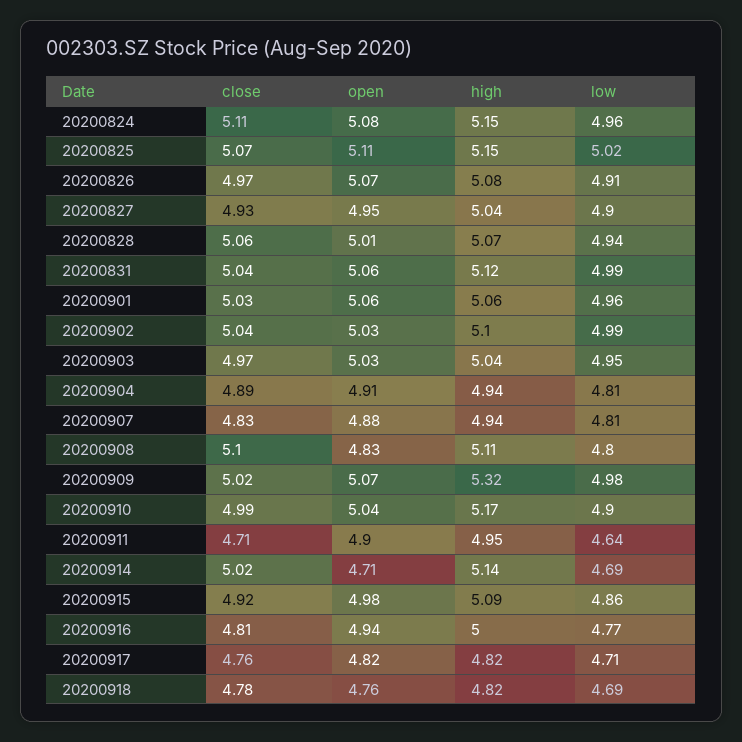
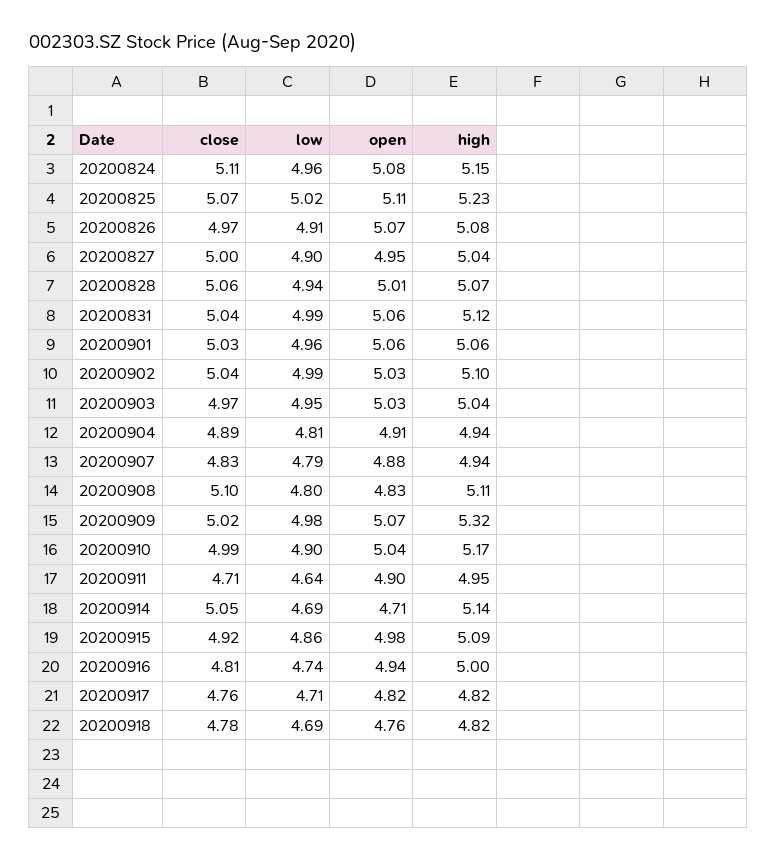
high, 20200825: 5.15 -> 5.23
close, 20200827: 4.93 -> 5
low, 20200907: 4.81 -> 4.79
close, 20200914: 5.02 -> 5.05
low, 20200916: 4.77 -> 4.74

